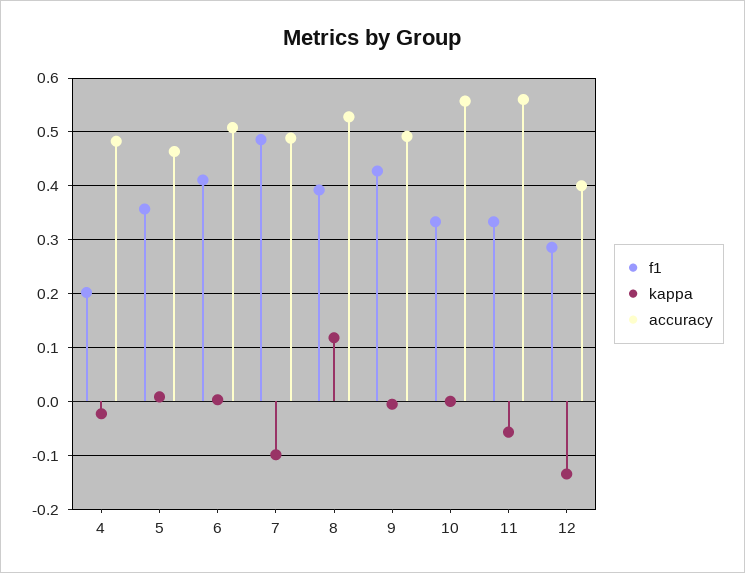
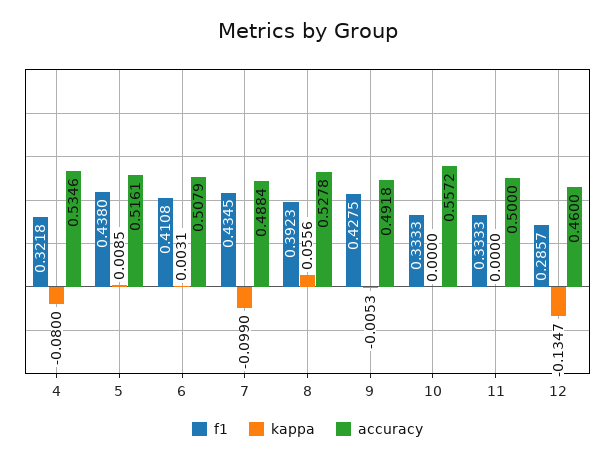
f1, 4: 0.2 -> 0.3218
kappa, 4: -0.02 -> -0.08
accuracy, 4: 0.48 -> 0.5346
f1, 5: 0.36 -> 0.438
accuracy, 5: 0.46 -> 0.5161
f1, 7: 0.48 -> 0.4345
kappa, 8: 0.12 -> 0.0556
kappa, 11: -0.06 -> 0
accuracy, 11: 0.56 -> 0.5
accuracy, 12: 0.4 -> 0.46

